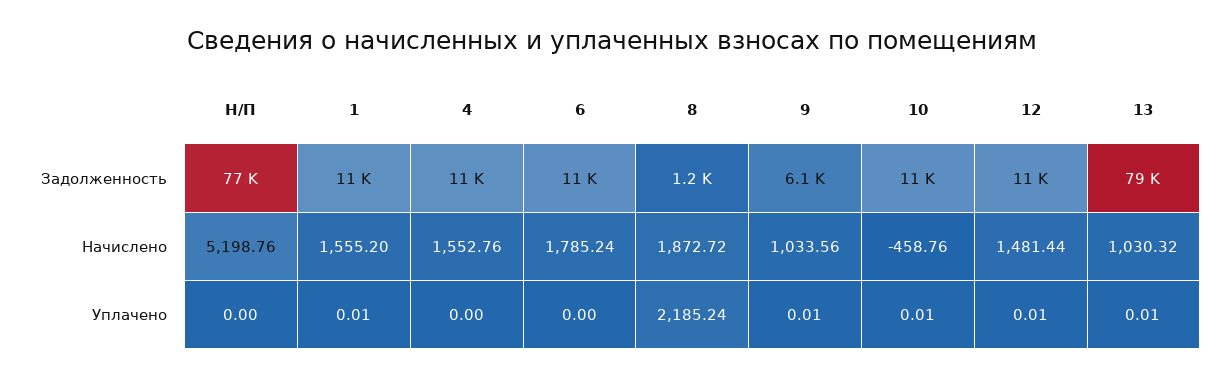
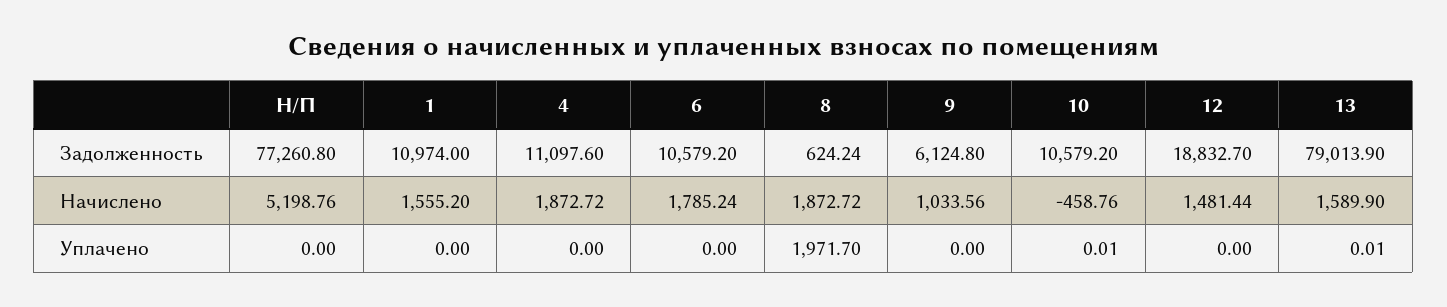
8, Задолженность: 1200 -> 624.24
12, Задолженность: 11000 -> 18832.7
4, Начислено: 1552.76 -> 1872.72
13, Начислено: 1030.32 -> 1589.9
1, Уплачено: 0.01 -> 0
8, Уплачено: 2185.24 -> 1971.7
9, Уплачено: 0.01 -> 0
12, Уплачено: 0.01 -> 0

